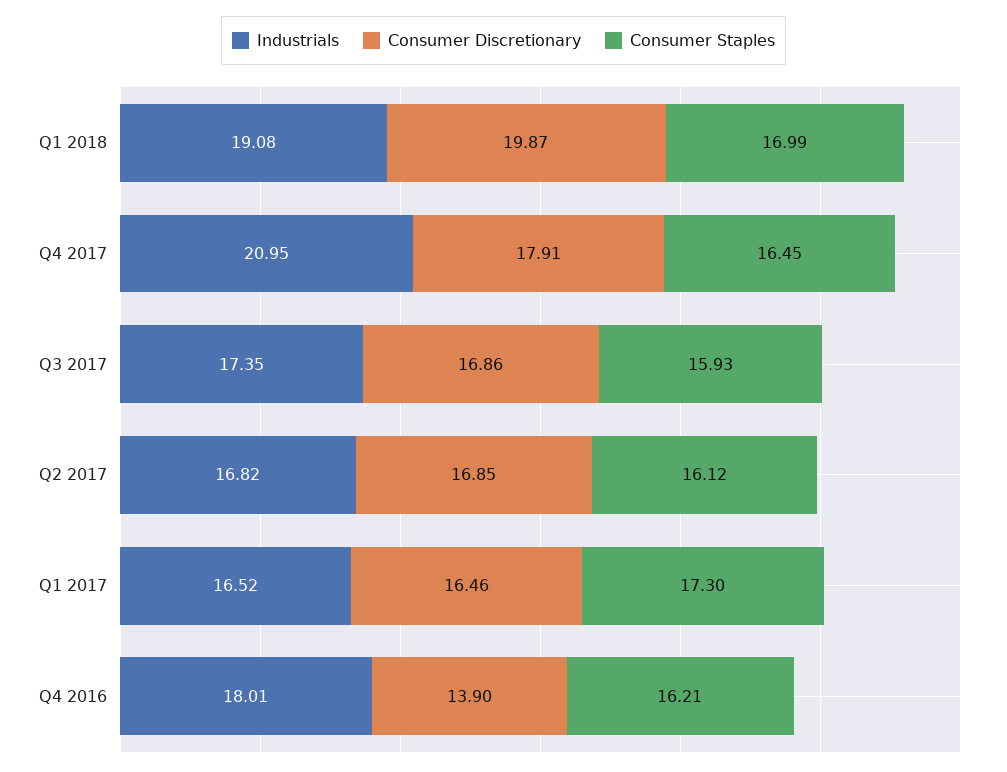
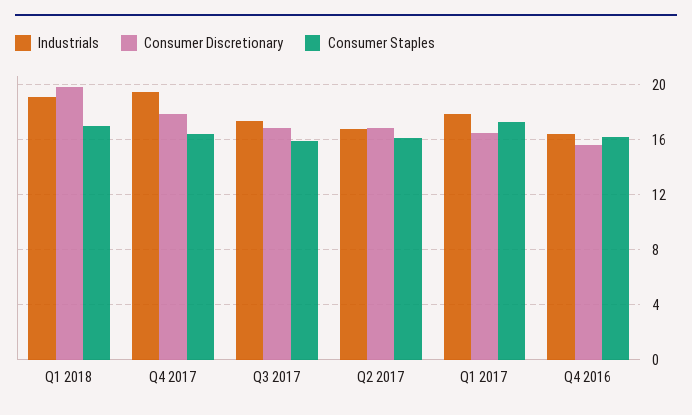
Industrials, Q4 2017: 20.95 -> 19.5
Industrials, Q1 2017: 16.52 -> 18
Industrials, Q4 2016: 18.01 -> 16.5
Consumer Discretionary, Q4 2016: 13.9 -> 15.5

